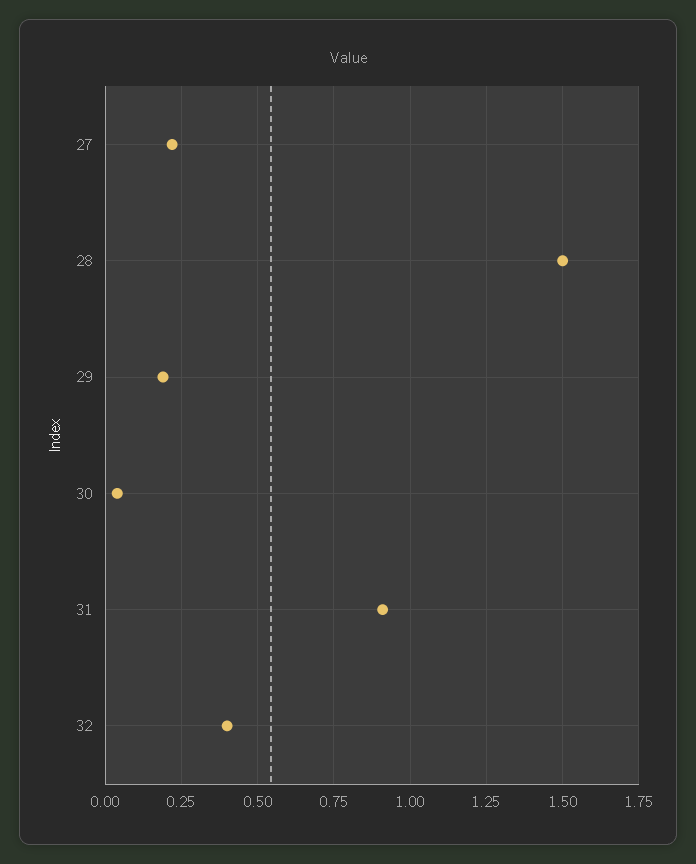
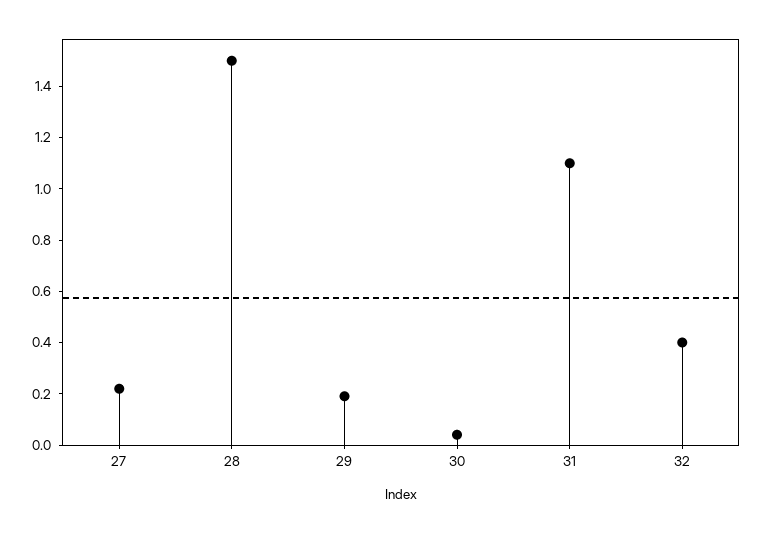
31: 0.9 -> 1.1

